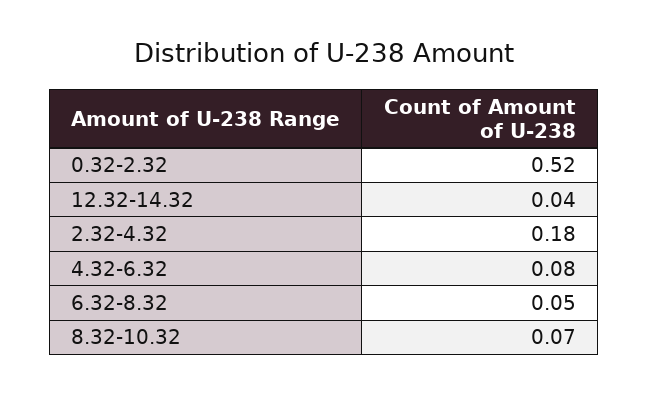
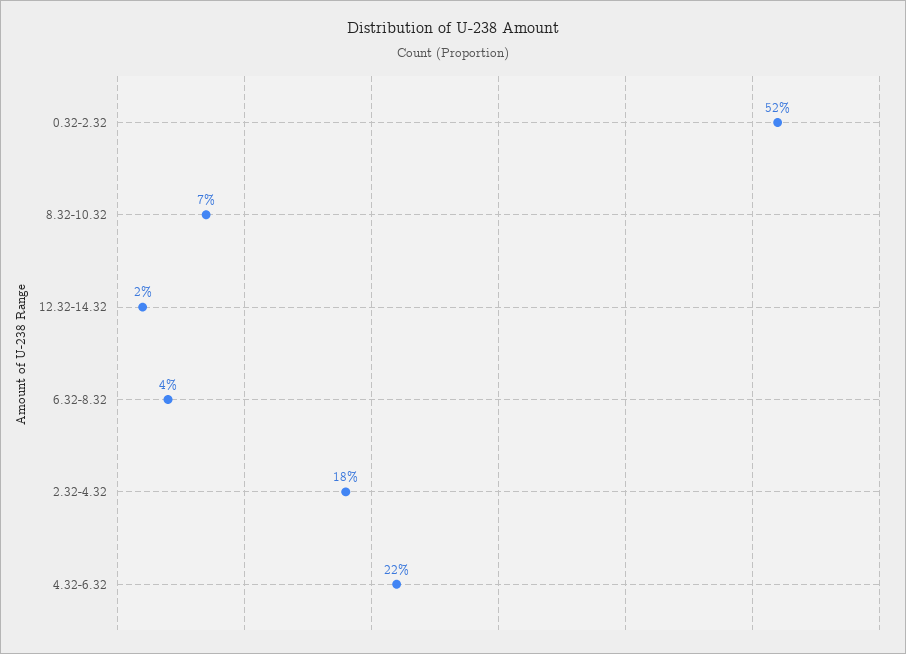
12.32-14.32: 0.04 -> 0.02
4.32-6.32: 0.08 -> 0.22
6.32-8.32: 0.05 -> 0.04

